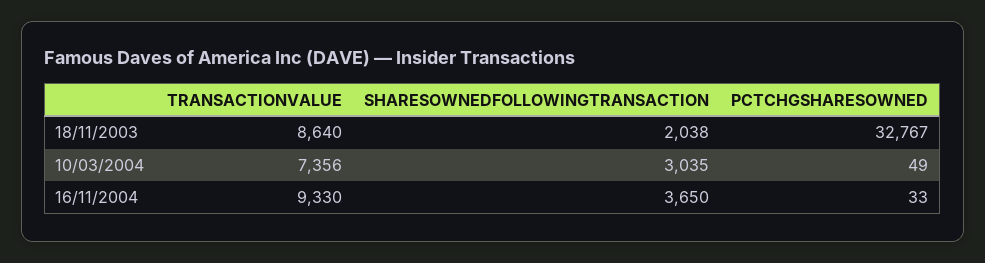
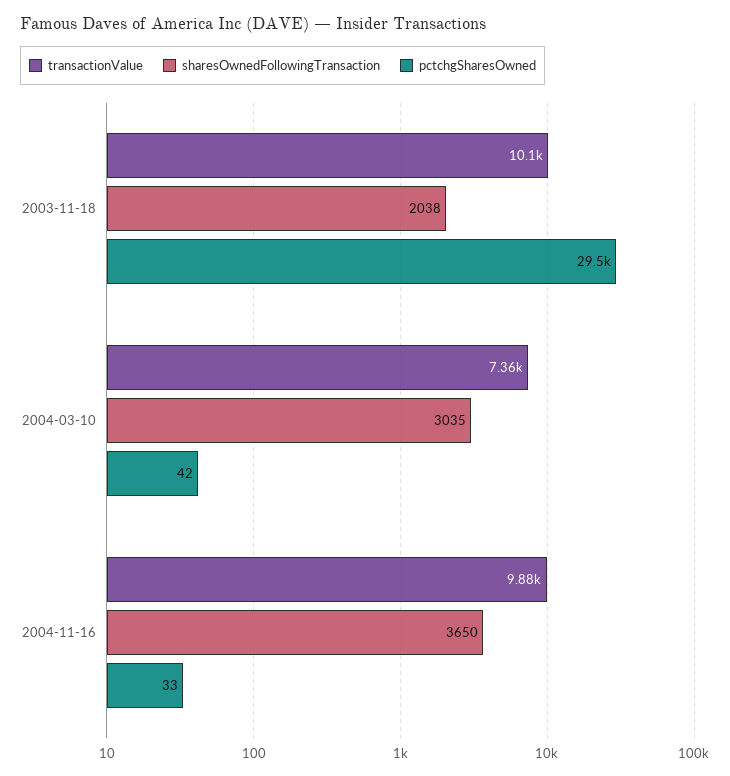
TRANSACTIONVALUE, 18/11/2003: 8640 -> 10100
PCTCHGSHARESOWNED, 18/11/2003: 32767 -> 29500
PCTCHGSHARESOWNED, 10/03/2004: 49 -> 42
TRANSACTIONVALUE, 16/11/2004: 9330 -> 9880

